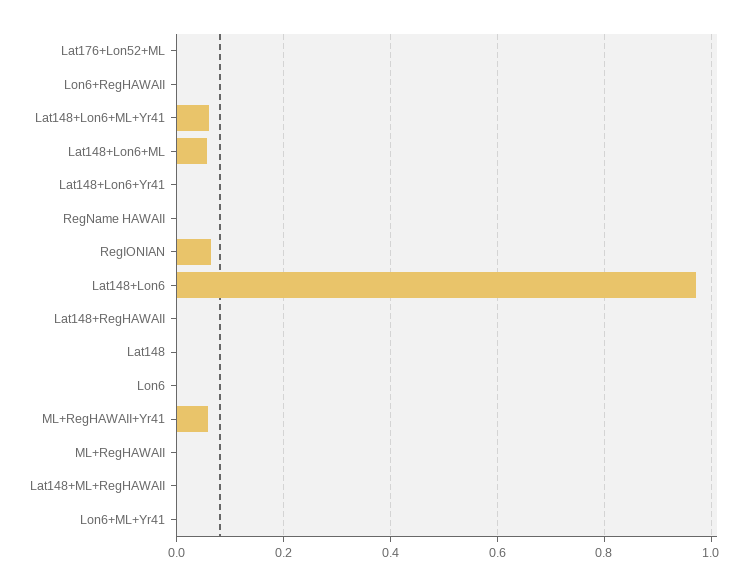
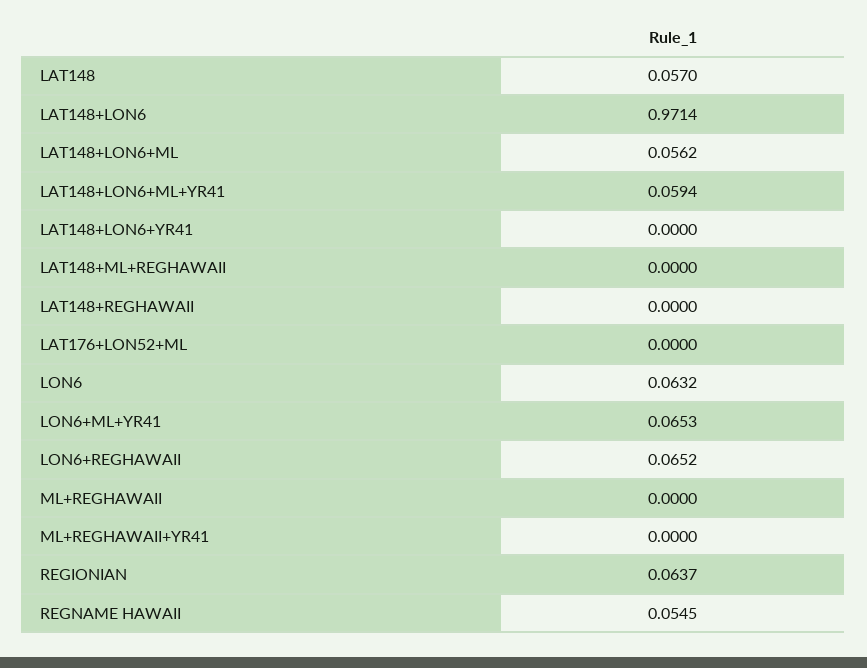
Lon6+RegHAWAII: 0 -> 0.0652
RegName HAWAII: 0 -> 0.0545
Lat148: 0 -> 0.057
Lon6: 0 -> 0.0632
ML+RegHAWAII+Yr41: 0.06 -> 0
Lon6+ML+Yr41: 0 -> 0.0653

